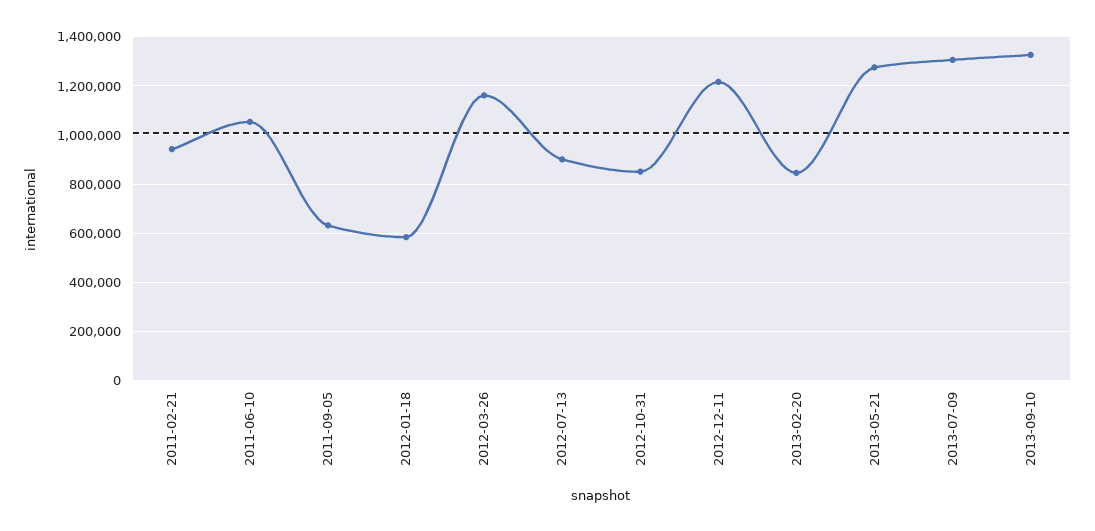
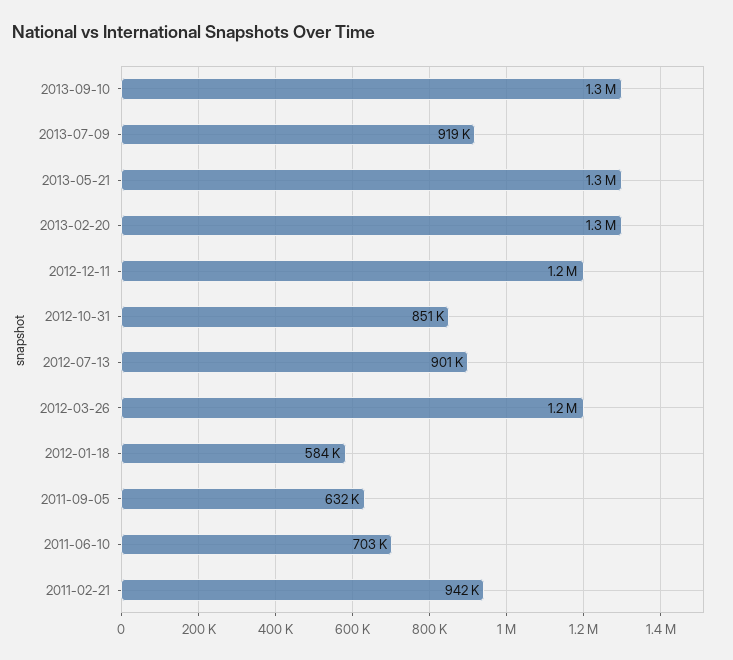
2011-06-10: 1050000 -> 703000
2013-02-20: 850000 -> 1300000
2013-07-09: 1300000 -> 919000

